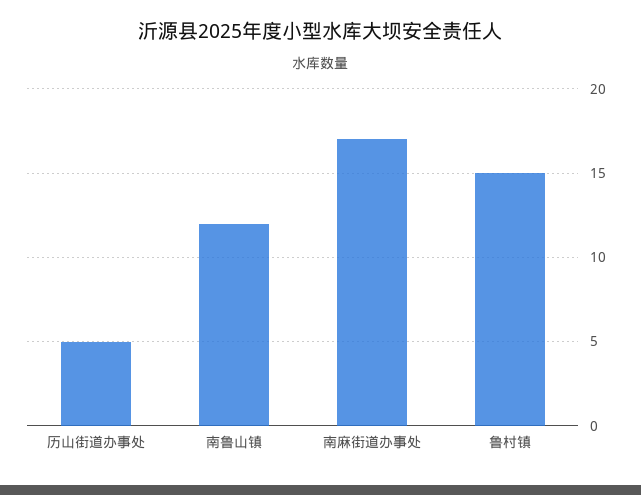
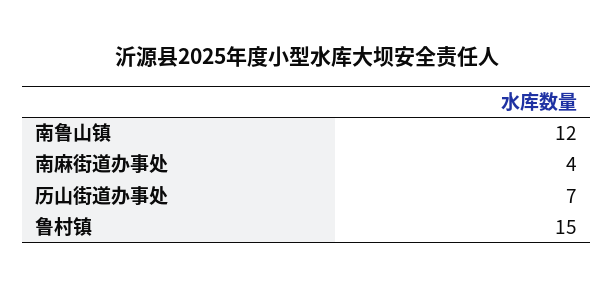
历山街道办事处: 5 -> 7
南麻街道办事处: 17 -> 4

